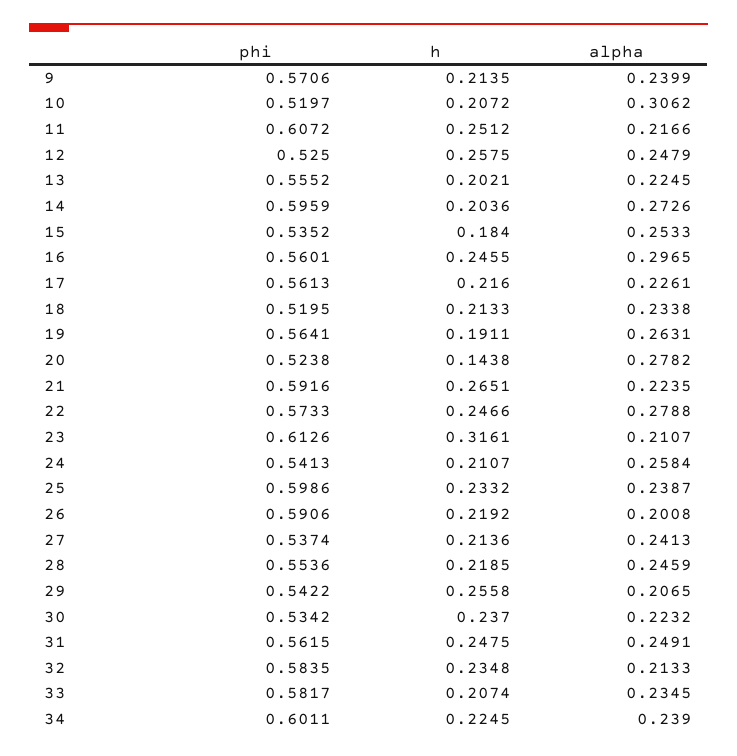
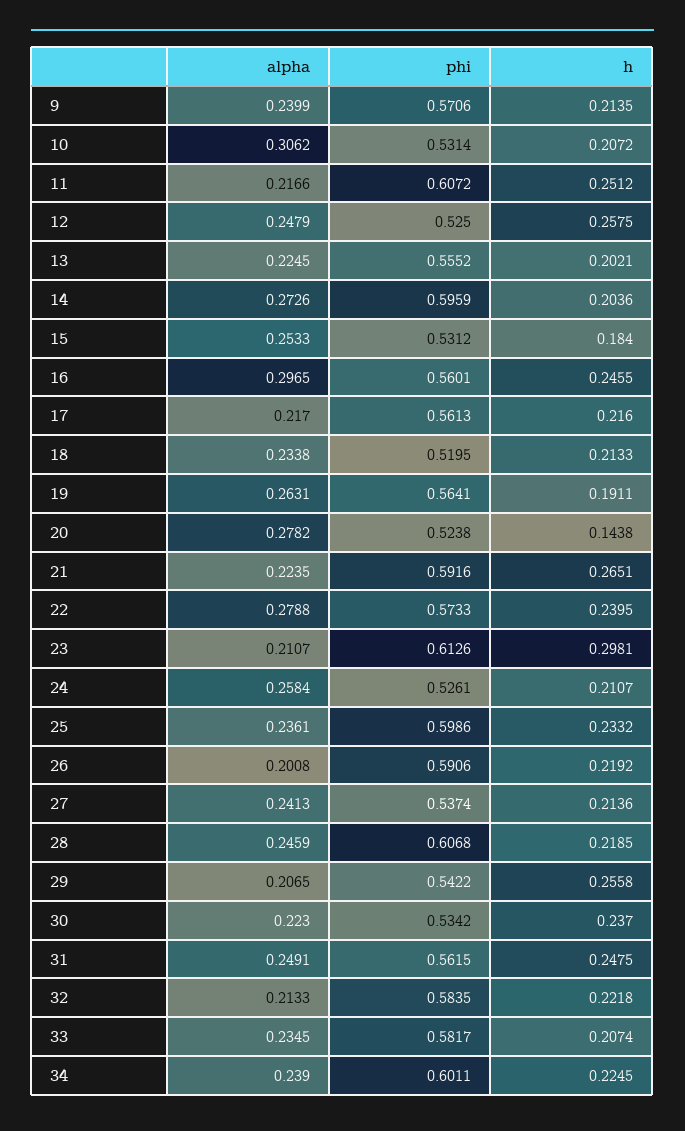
phi, 10: 0.5197 -> 0.5314
phi, 15: 0.5352 -> 0.5312
alpha, 17: 0.2261 -> 0.217
h, 22: 0.2466 -> 0.2395
h, 23: 0.3161 -> 0.2981
phi, 24: 0.5413 -> 0.5261
alpha, 25: 0.2387 -> 0.2361
phi, 28: 0.5536 -> 0.6068
alpha, 30: 0.2232 -> 0.223
h, 32: 0.2348 -> 0.2218

